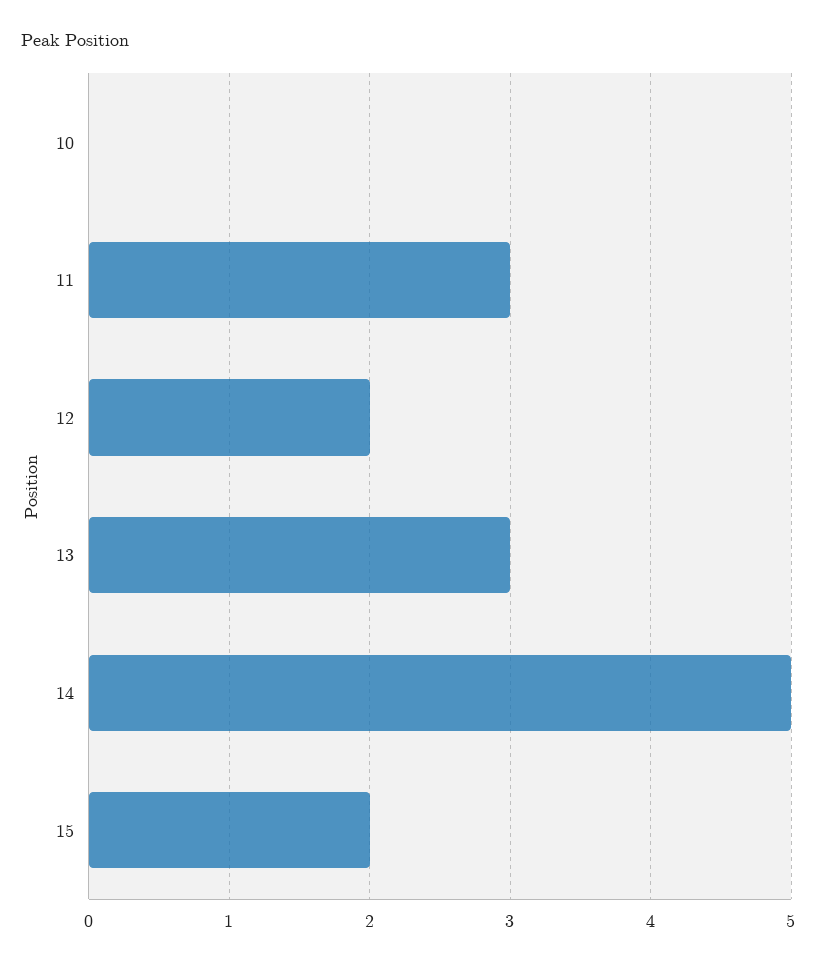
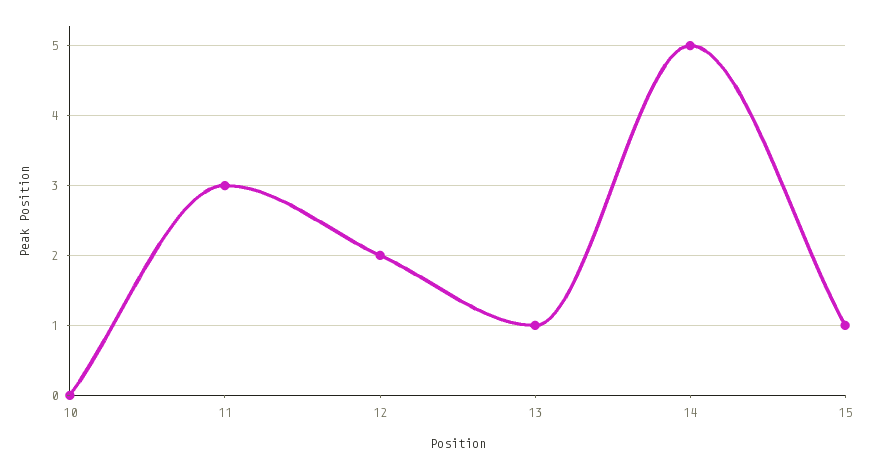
13: 3 -> 1
15: 2 -> 1

